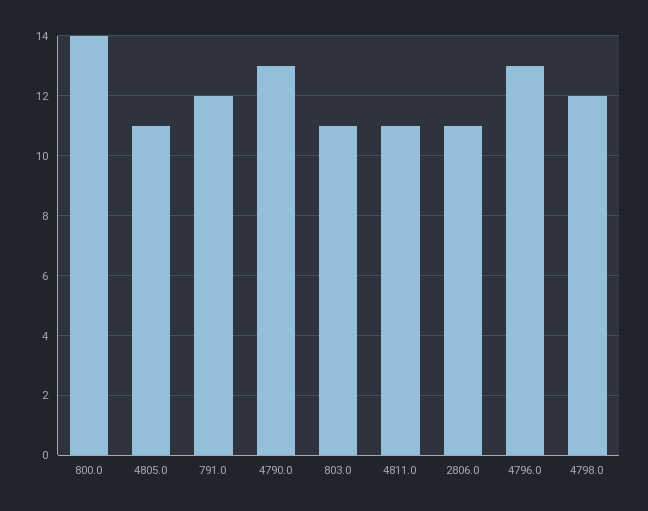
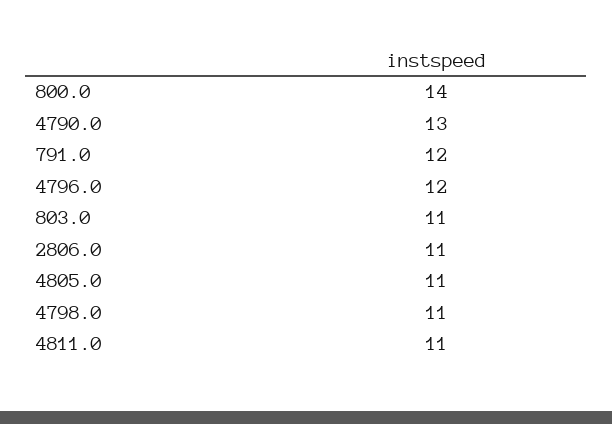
4796.0: 13 -> 12
4798.0: 12 -> 11

